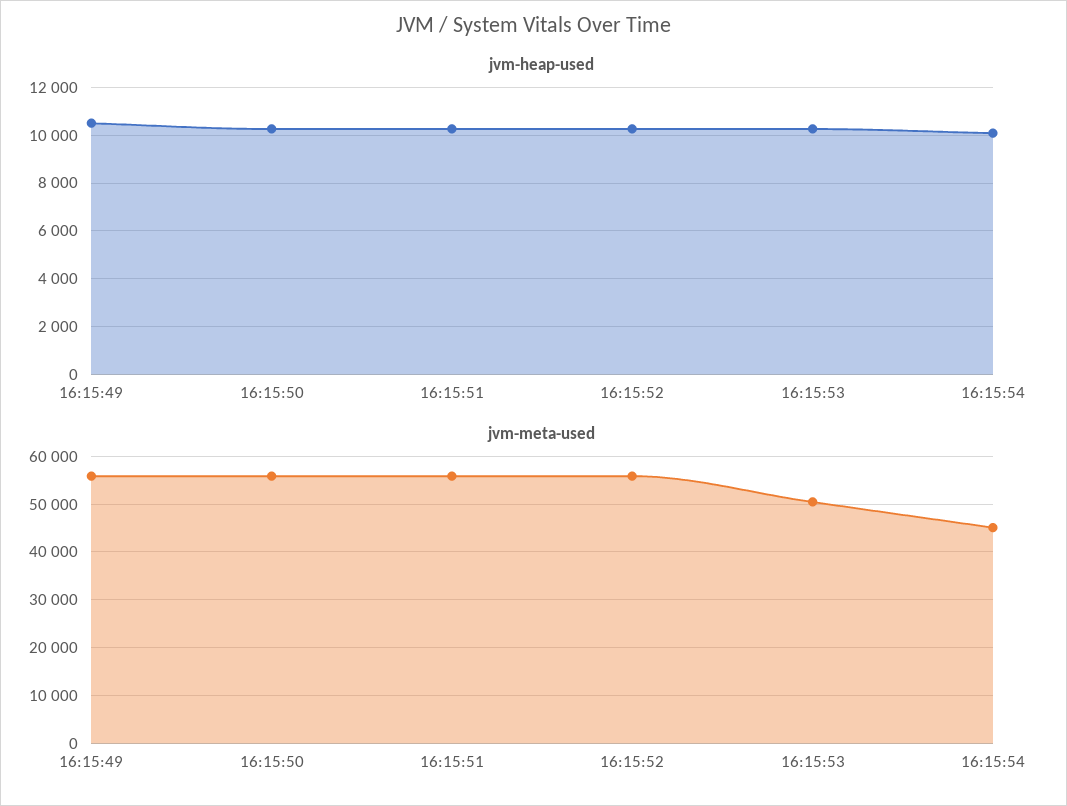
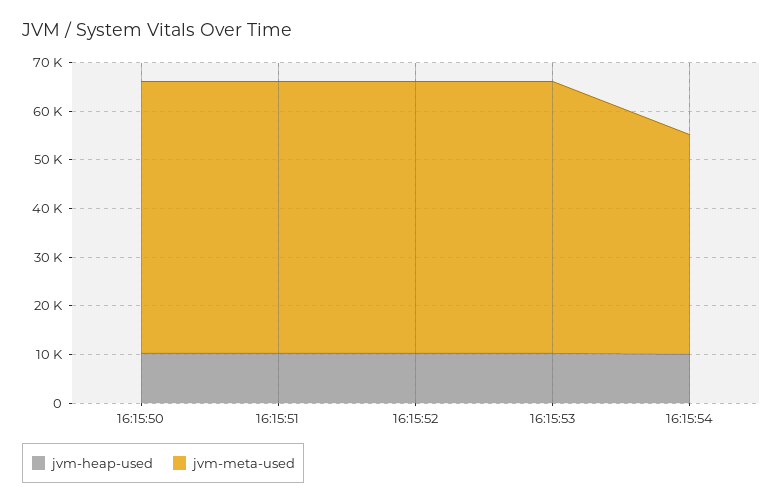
jvm-heap-used, 16:15:49: 10500 -> none
jvm-meta-used, 16:15:49: 56000 -> none
jvm-meta-used, 16:15:53: 50000 -> 56000

